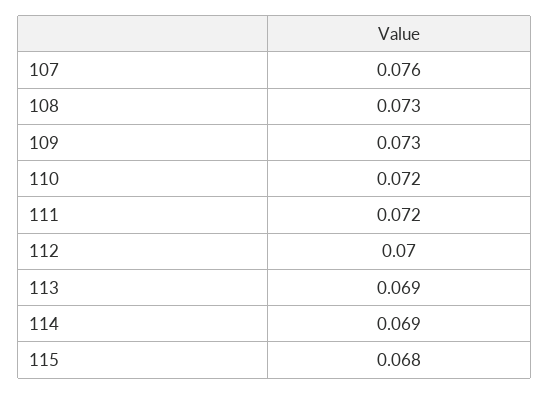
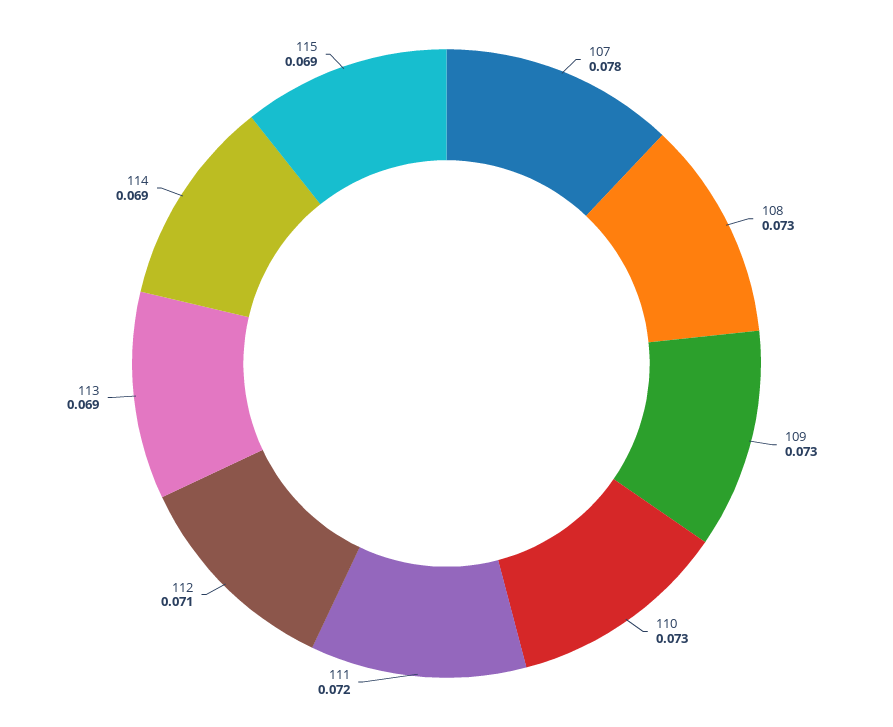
107: 0.076 -> 0.078
110: 0.072 -> 0.073
112: 0.07 -> 0.071
115: 0.068 -> 0.069

